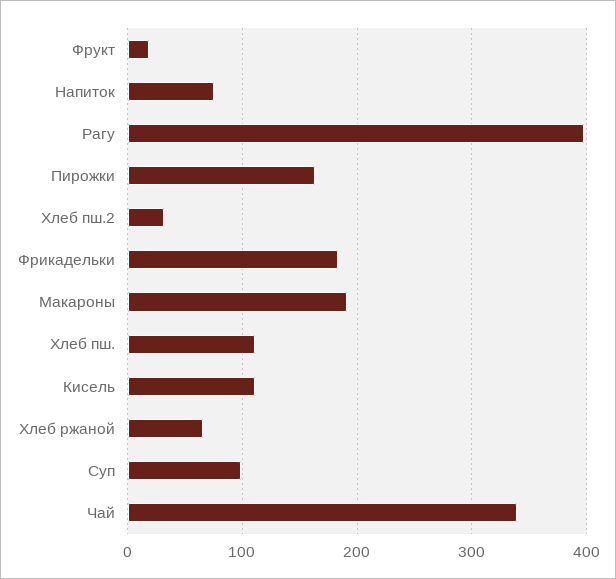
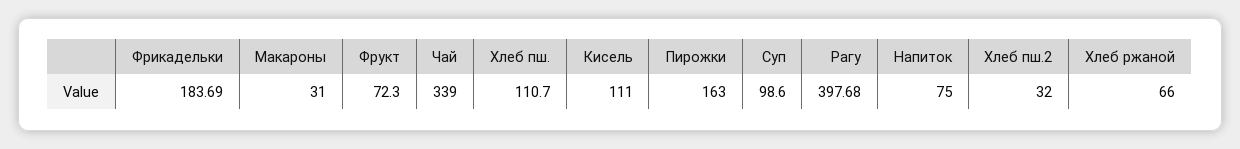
Фрукт: 20 -> 72.3
Макароны: 190 -> 31

